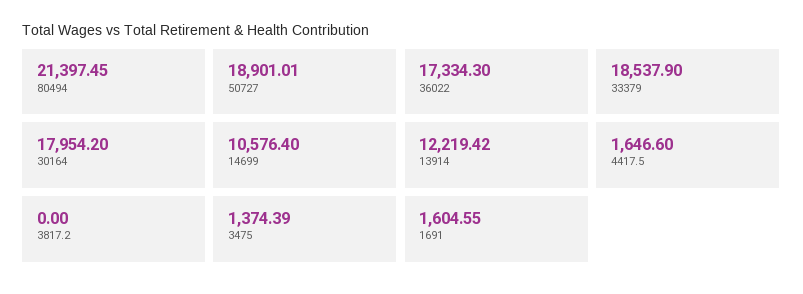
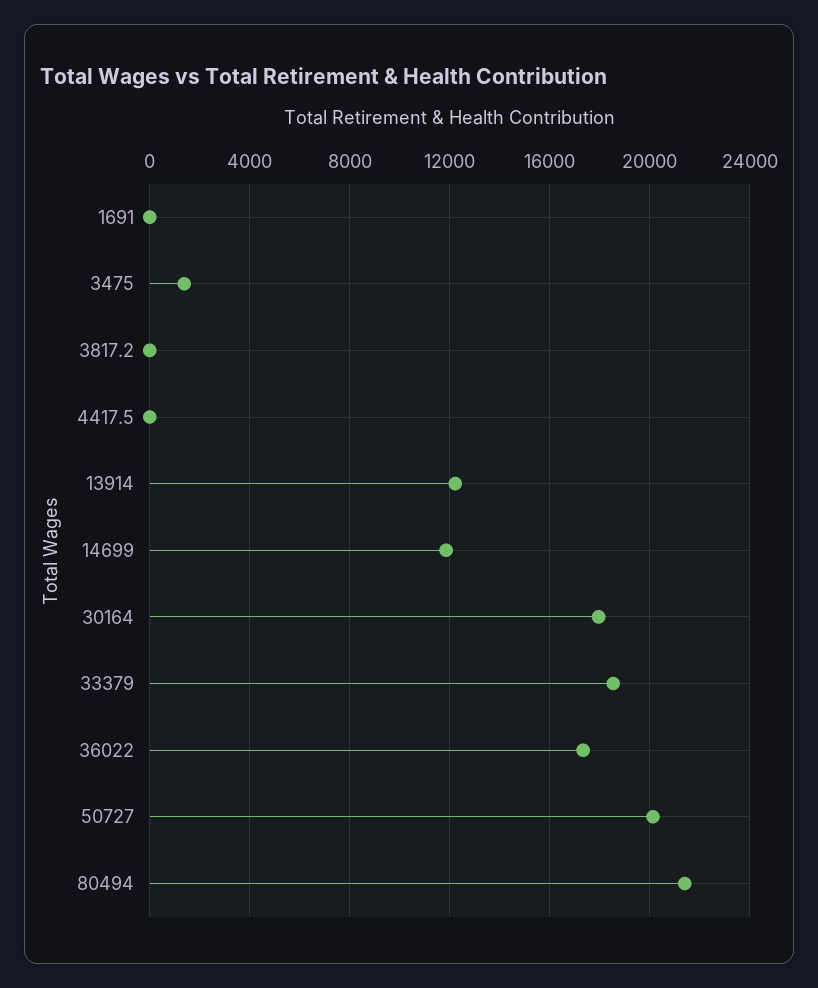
50727: 18901.01 -> 20000
14699: 10576.4 -> 12000
4417.5: 1646.6 -> 0
1691: 1604.55 -> 0

